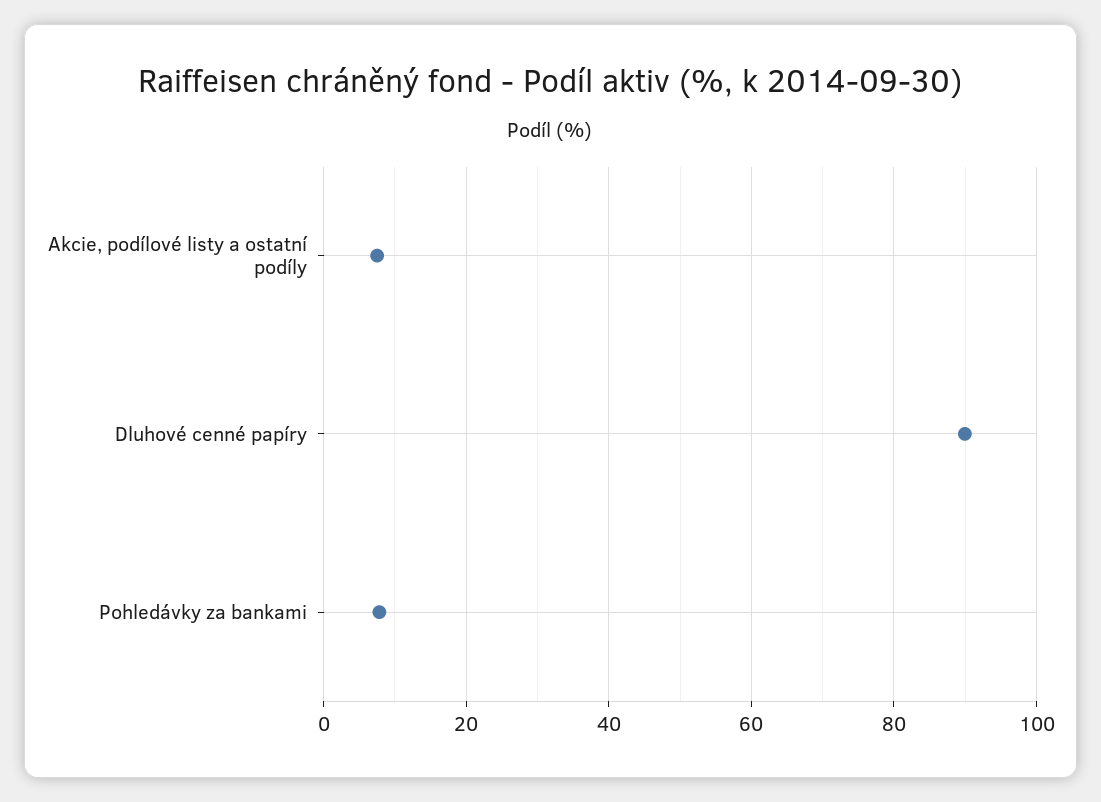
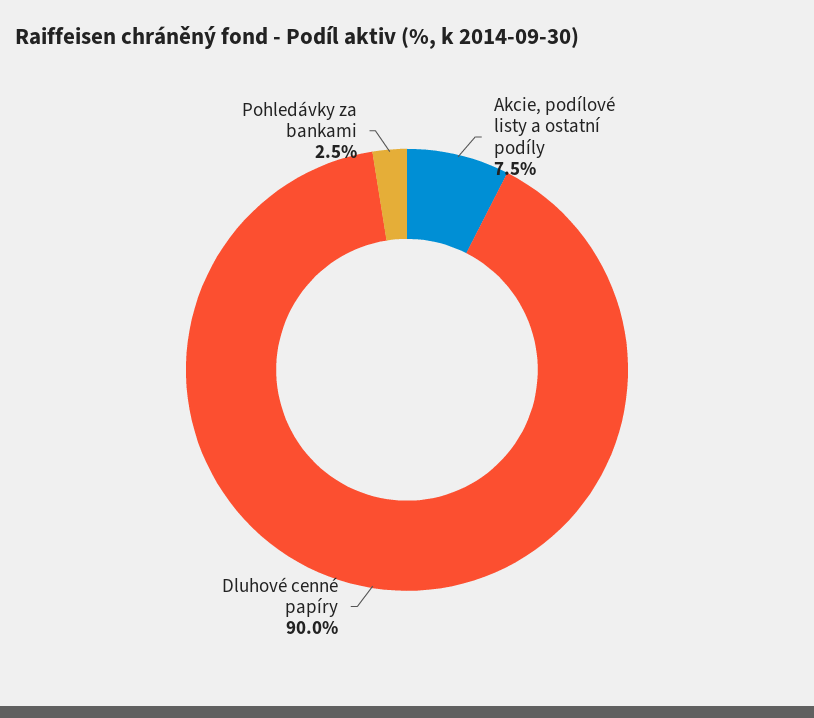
Pohledávky za bankami: 8 -> 2.5

